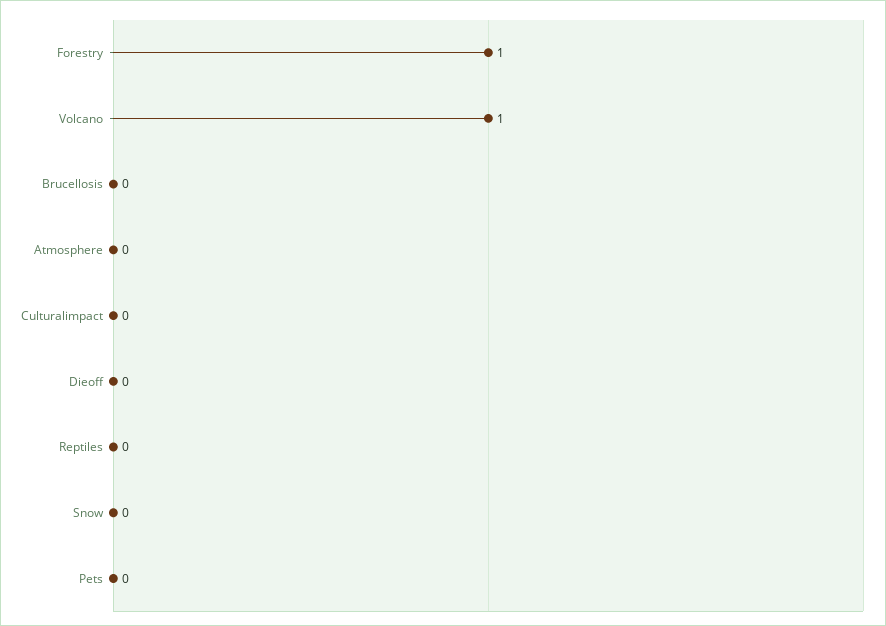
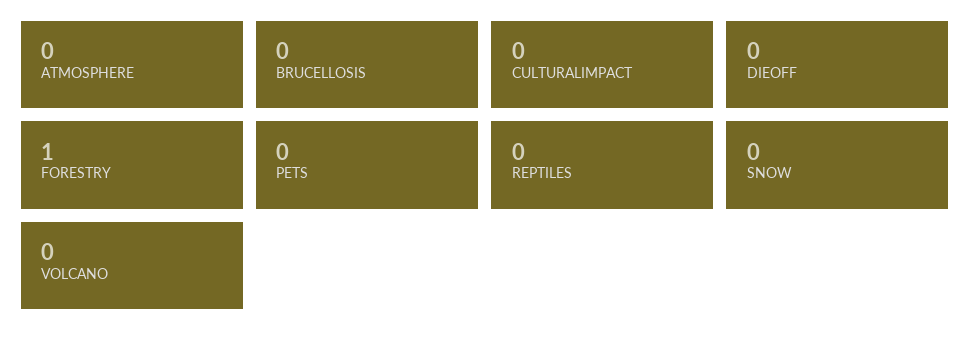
Volcano: 1 -> 0

